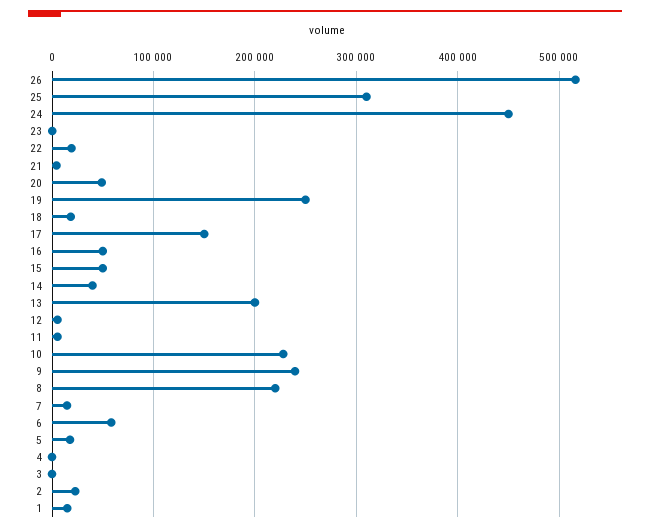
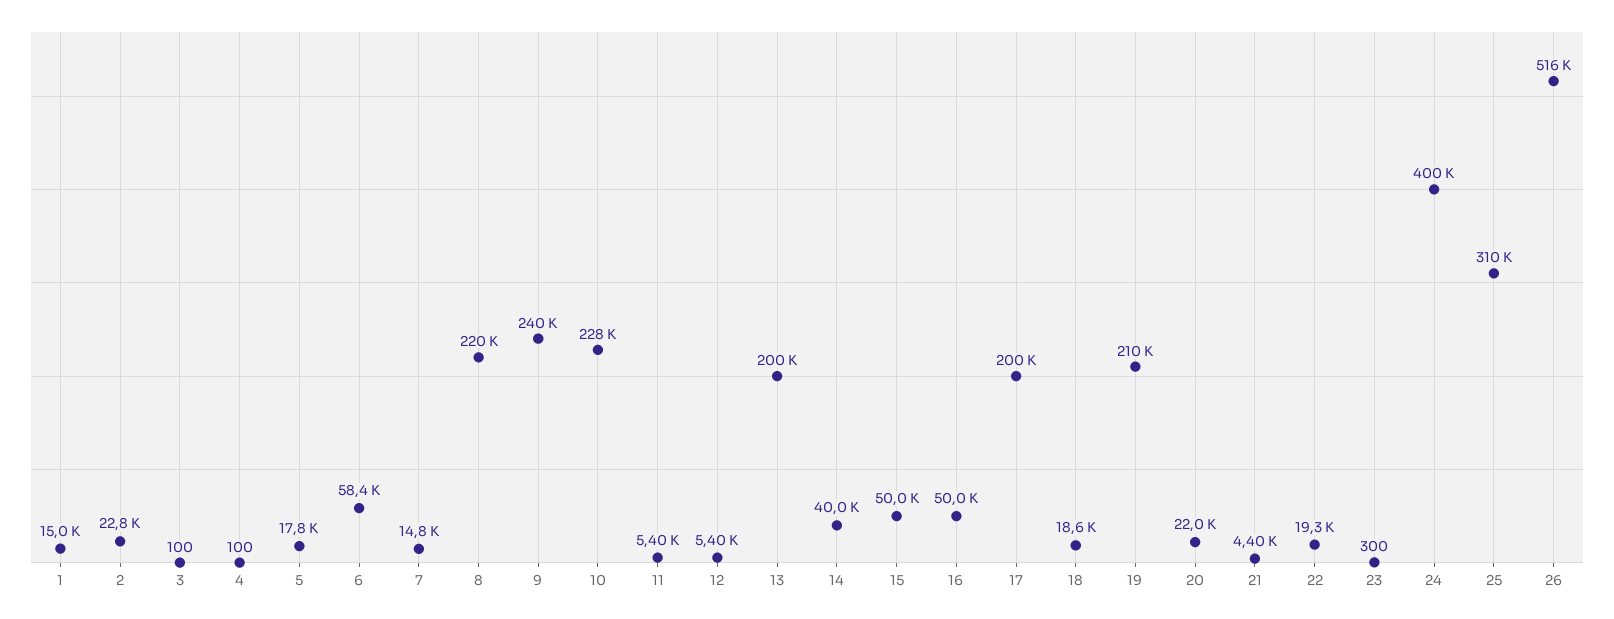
24: 450000 -> 400000
20: 50000 -> 22000
19: 250000 -> 210000
17: 150000 -> 200000

